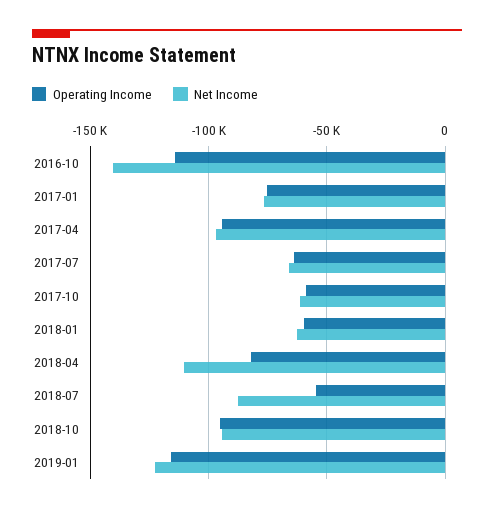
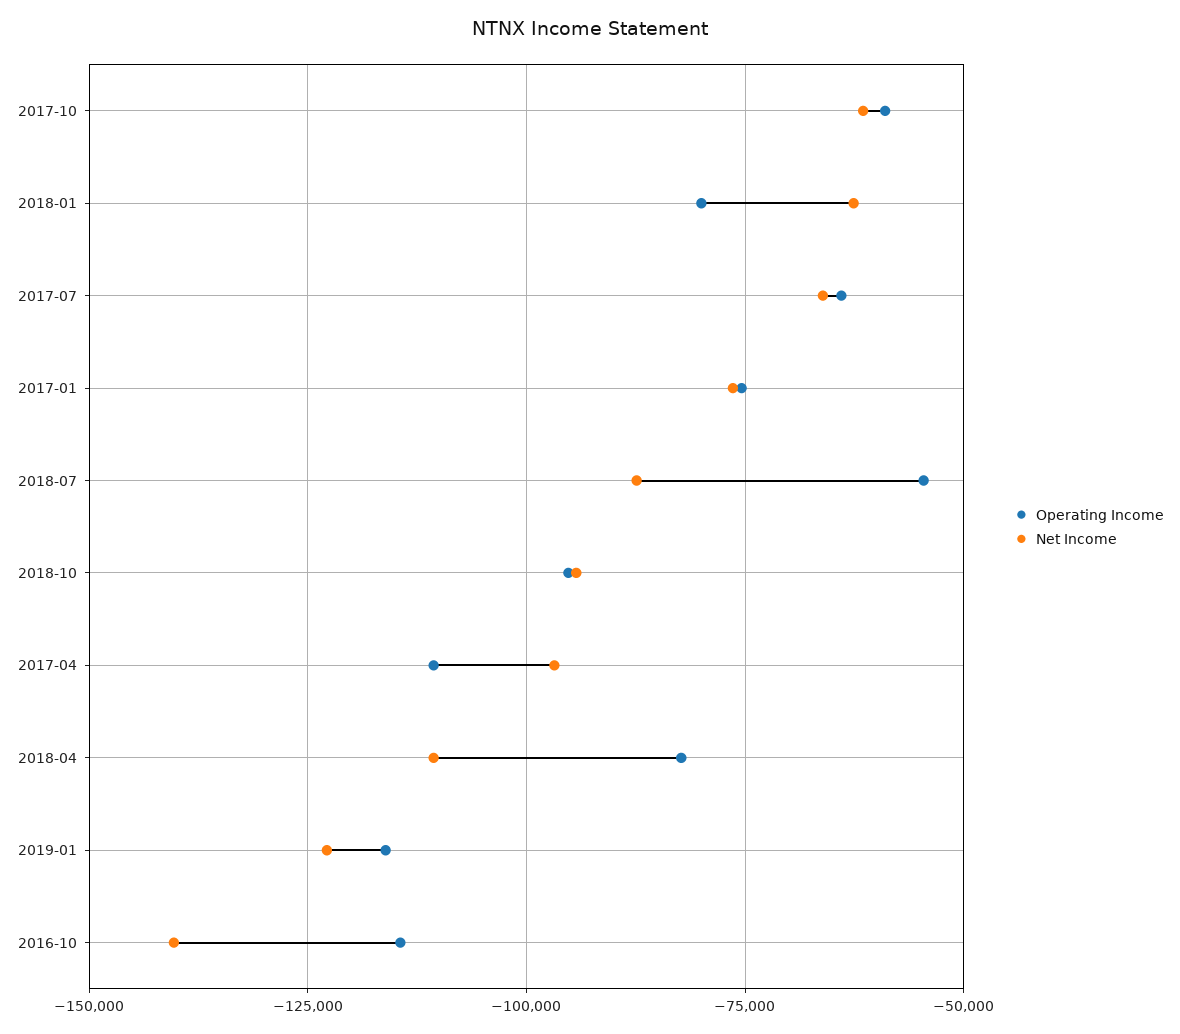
Operating Income, 2017-04: -95000 -> -110000
Operating Income, 2018-01: -60000 -> -80000

